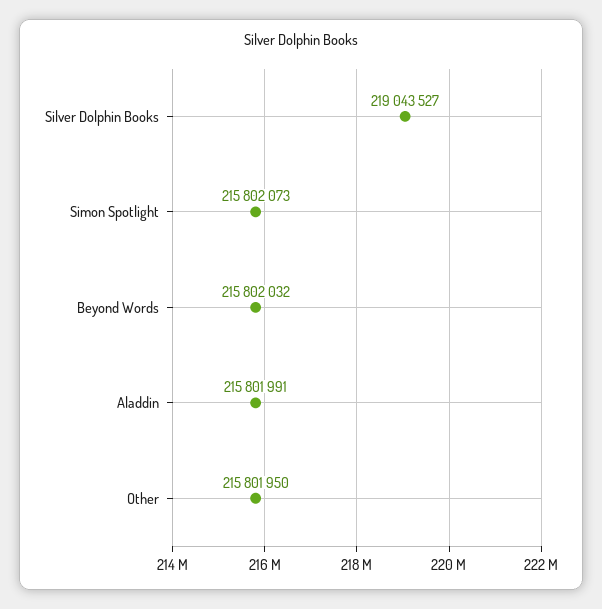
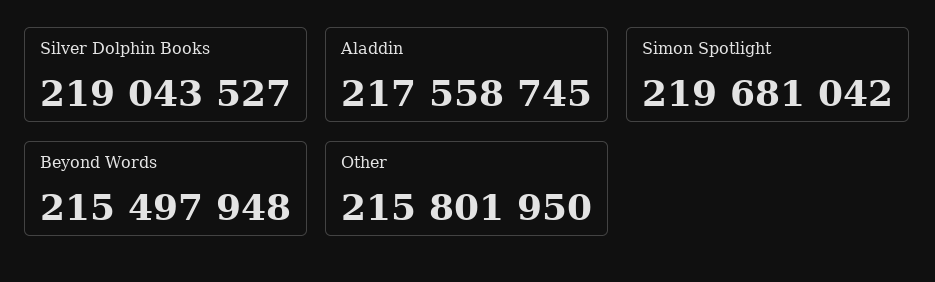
Simon Spotlight: 215802073 -> 219681042
Beyond Words: 215802032 -> 215497948
Aladdin: 215801991 -> 217558745

